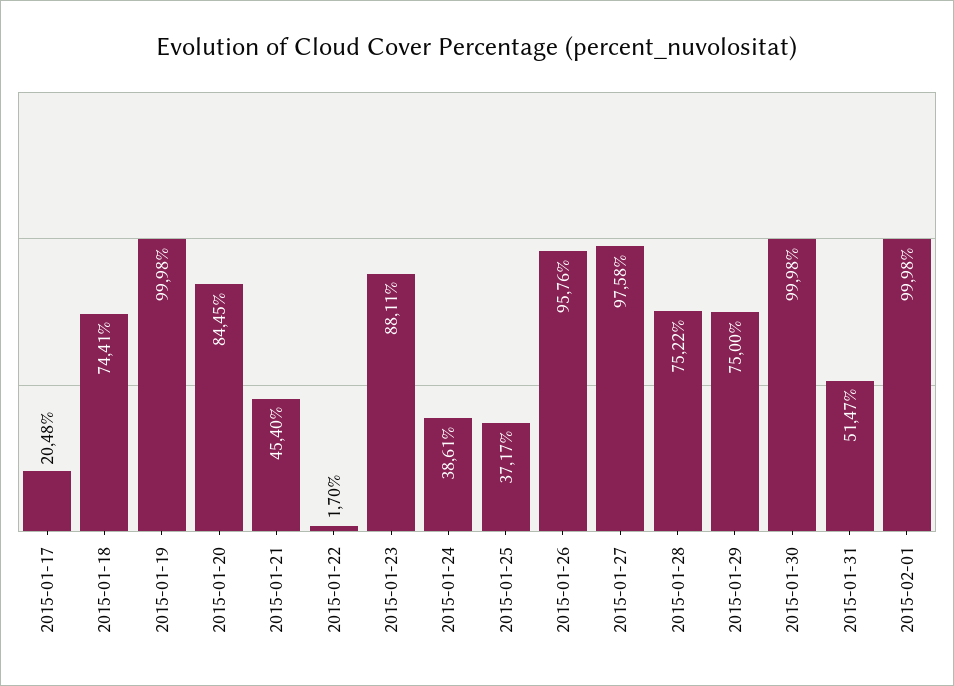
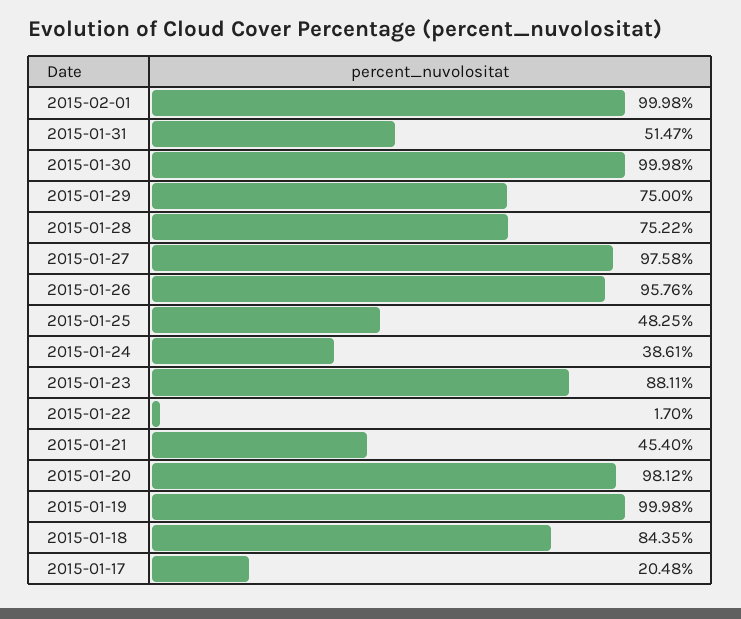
2015-01-18: 74.41 -> 84.35
2015-01-20: 84.45 -> 98.12
2015-01-25: 37.17 -> 48.25

